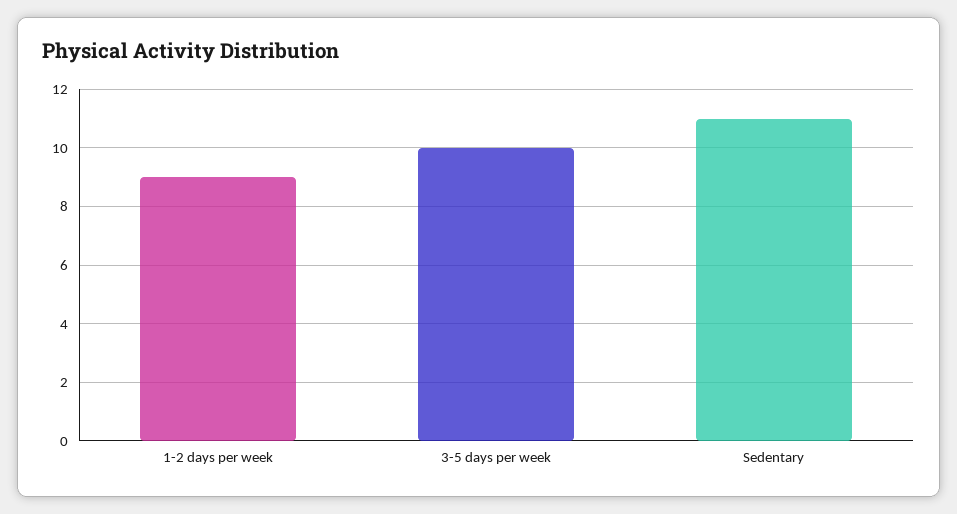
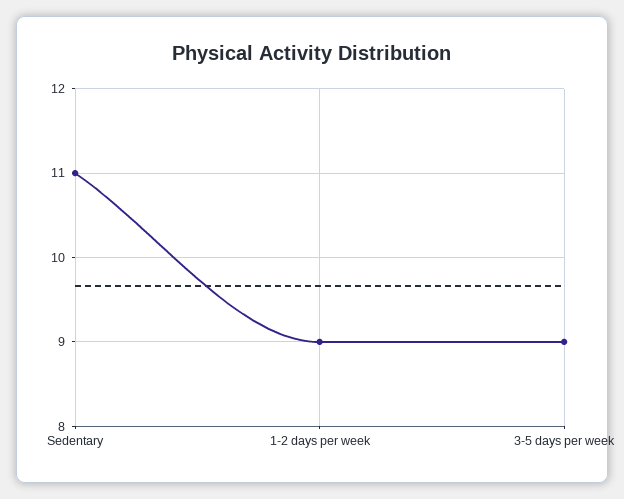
3-5 days per week: 10 -> 9

